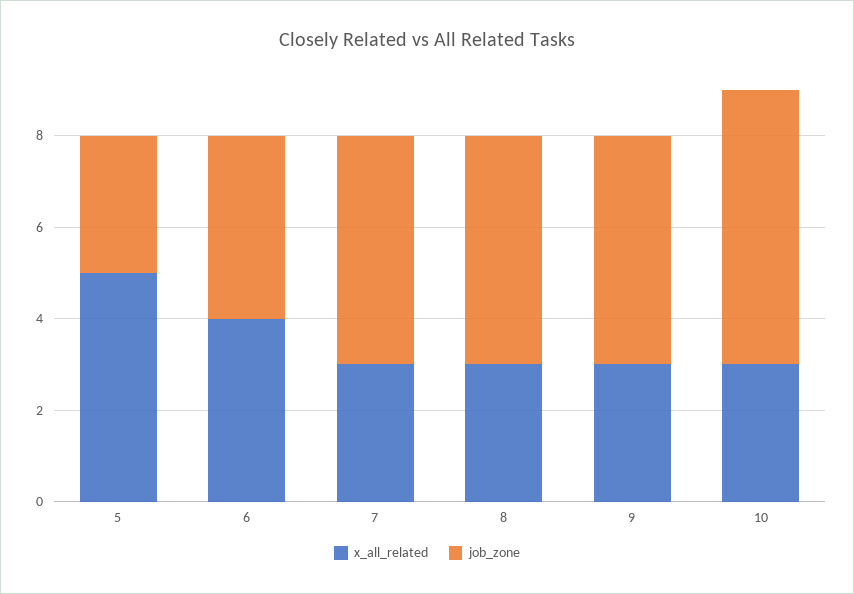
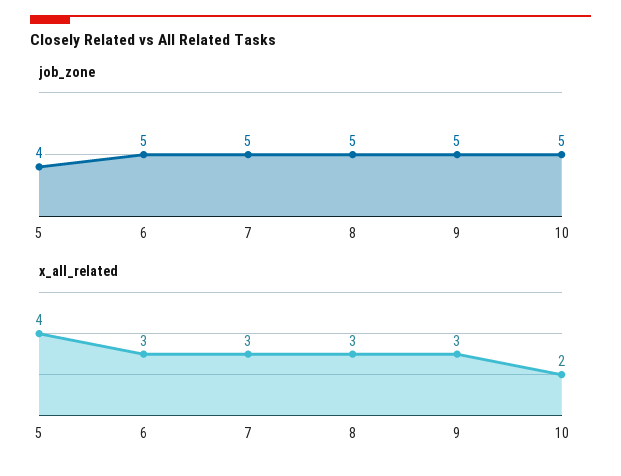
x_all_related, 5: 5 -> 4
job_zone, 5: 3 -> 4
x_all_related, 6: 4 -> 3
job_zone, 6: 4 -> 5
x_all_related, 10: 3 -> 2
job_zone, 10: 6 -> 5

